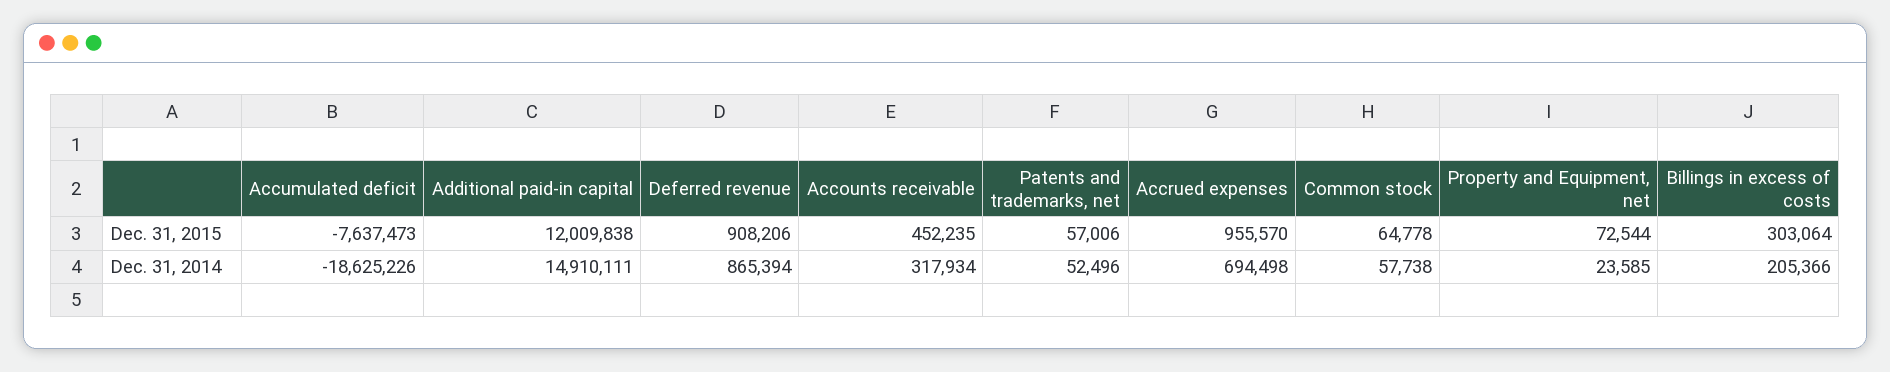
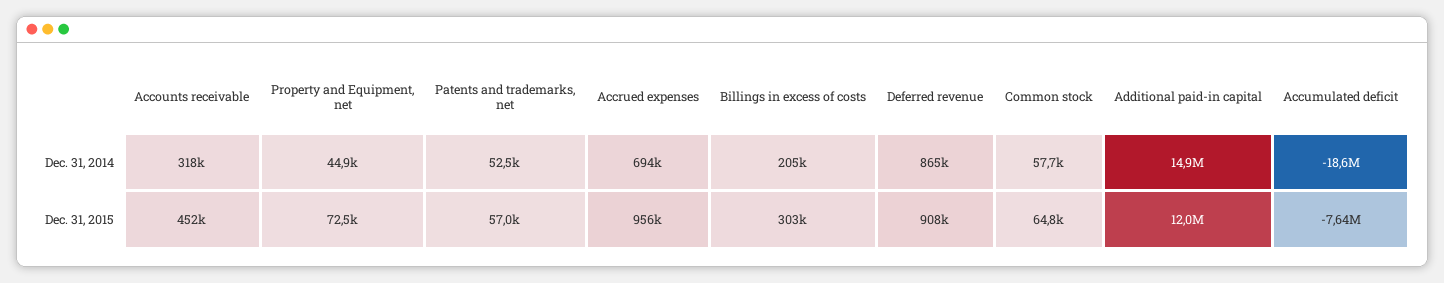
Property and Equipment, net, Dec. 31, 2014: 23585 -> 44900

